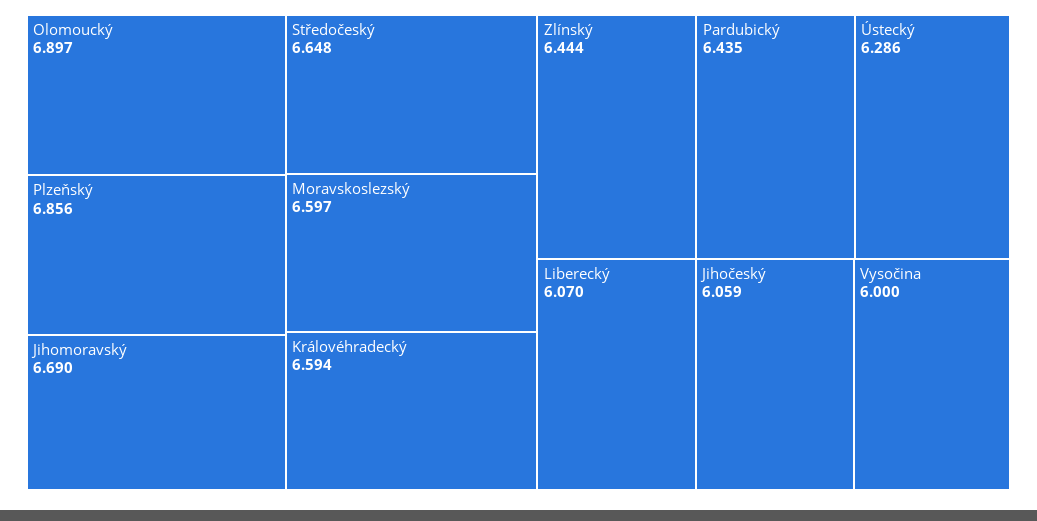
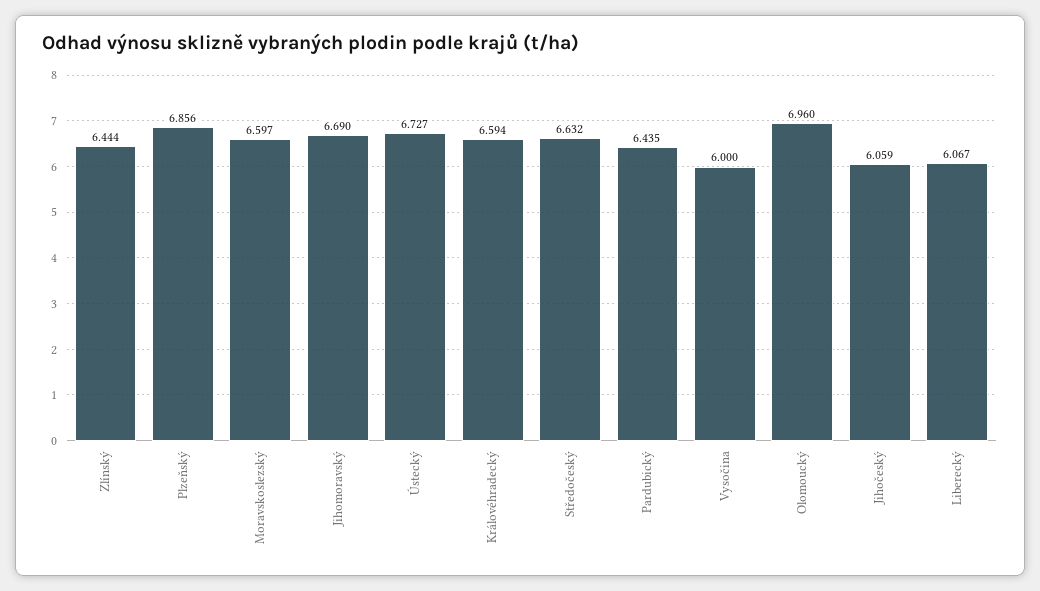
Olomoucký: 6.897 -> 6.96
Středočeský: 6.648 -> 6.632
Ústecký: 6.286 -> 6.727
Liberecký: 6.07 -> 6.067

